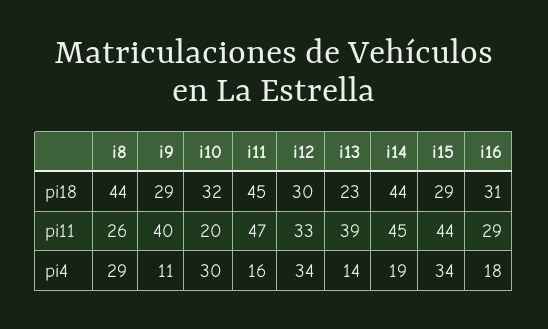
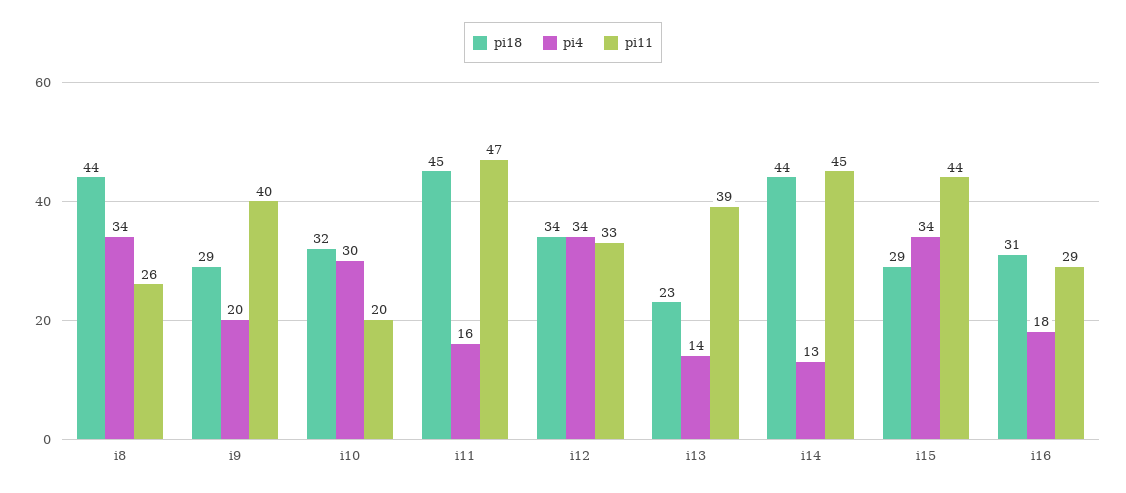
pi18, i12: 30 -> 34
pi4, i8: 29 -> 34
pi4, i9: 11 -> 20
pi4, i14: 19 -> 13

